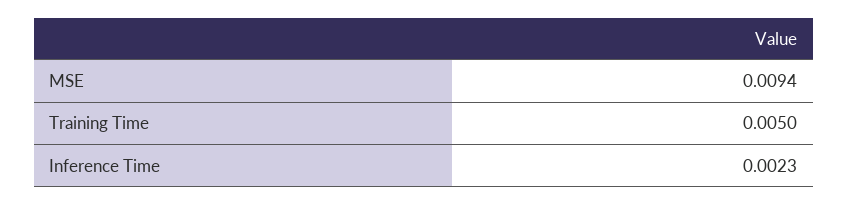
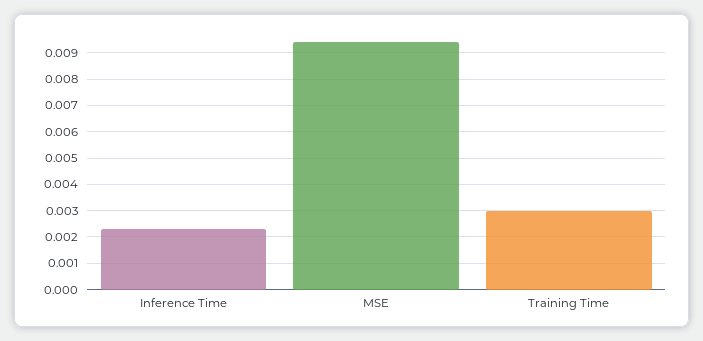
Training Time: 0.005 -> 0.003

